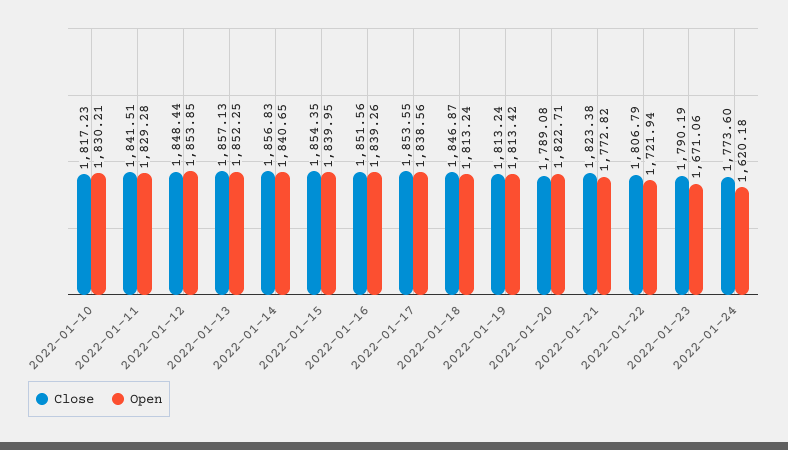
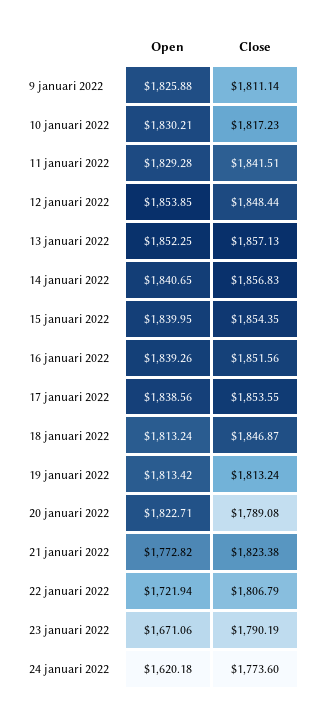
Open, 9 januari 2022: none -> 1825.88
Close, 9 januari 2022: none -> 1811.14

